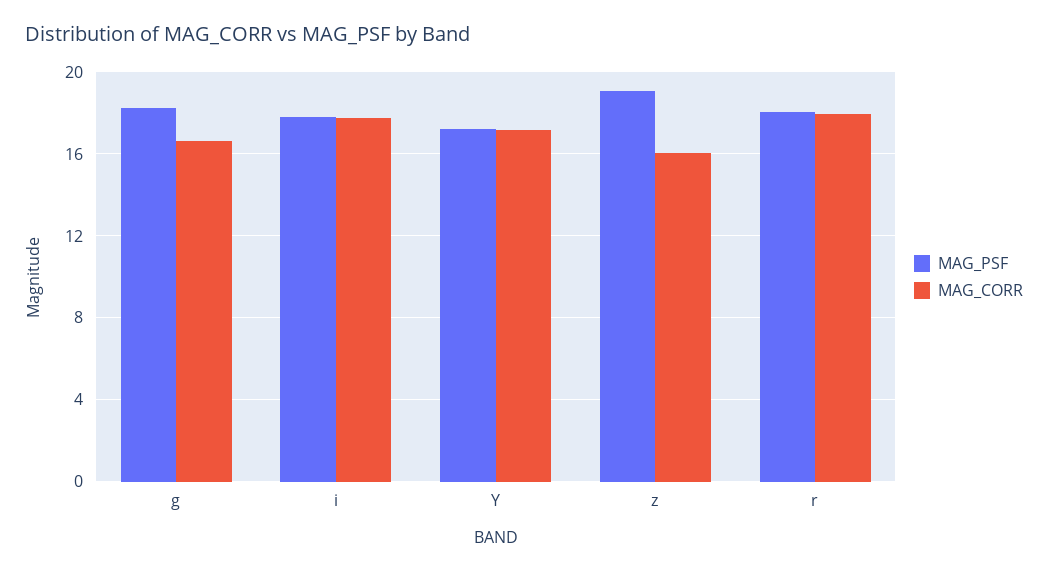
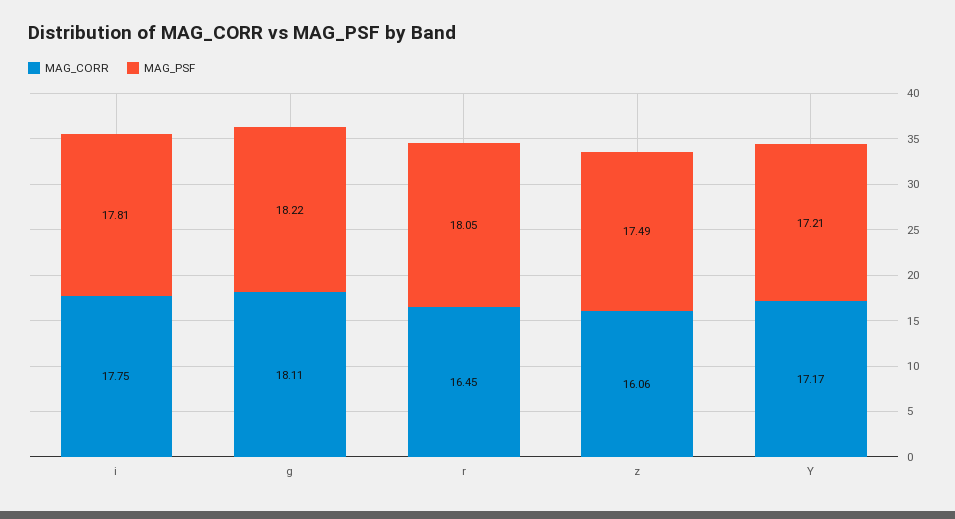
MAG_CORR, g: 16.5 -> 18.11
MAG_PSF, z: 19 -> 17.49
MAG_CORR, r: 18 -> 16.45

